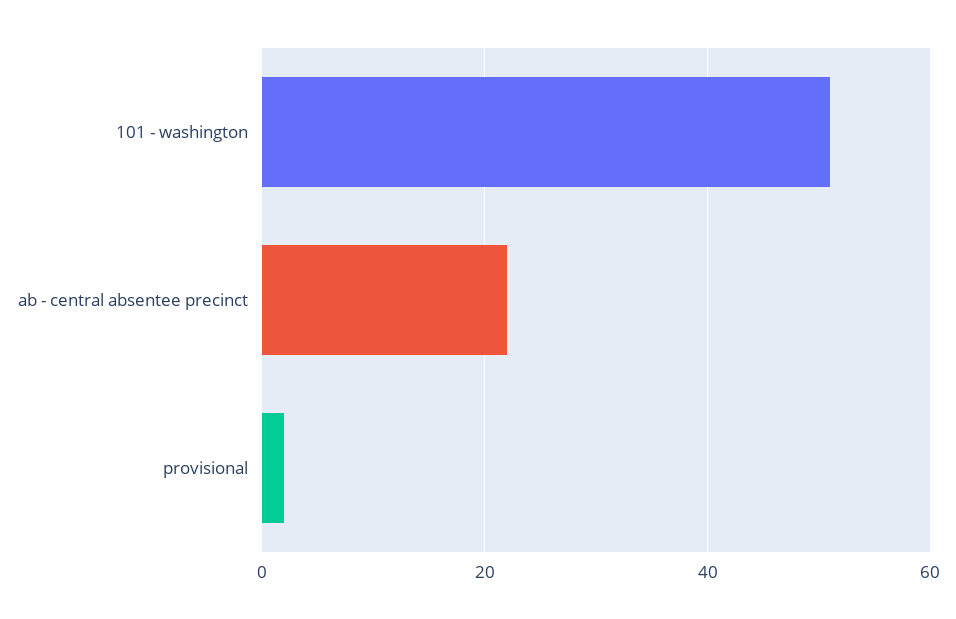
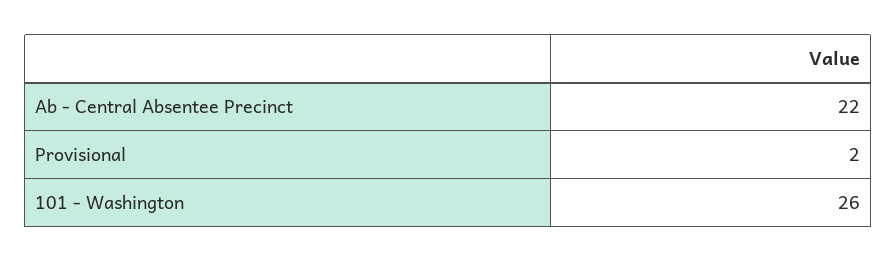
101 - washington: 50 -> 26

